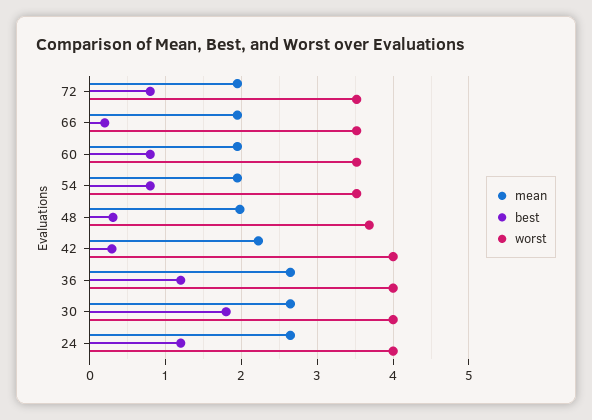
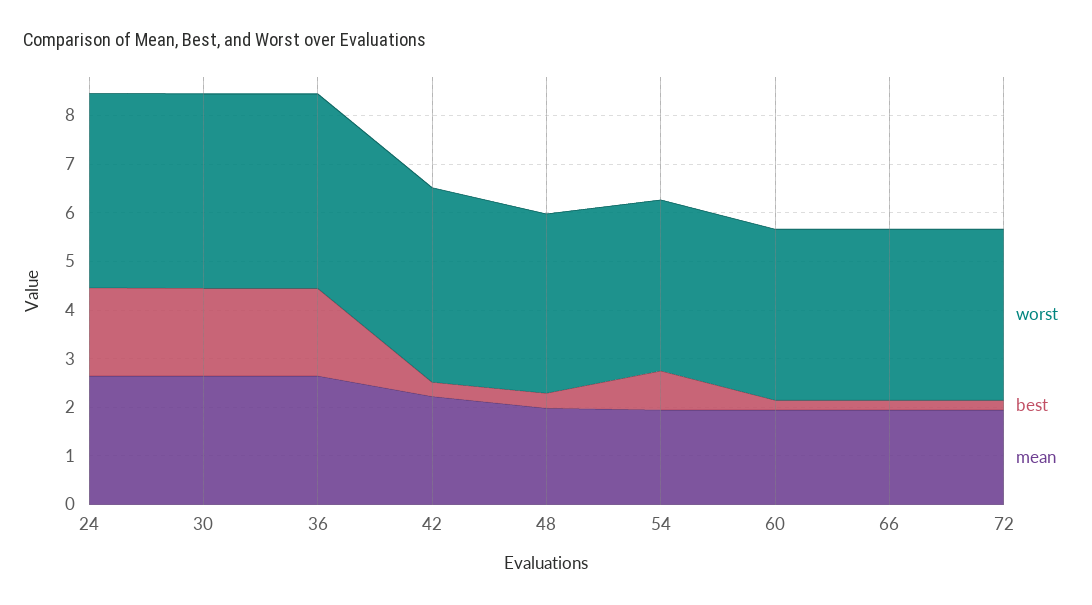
best, 72: 0.8 -> 0.2
best, 60: 0.8 -> 0.2
best, 36: 1.2 -> 1.8
best, 24: 1.2 -> 1.8

